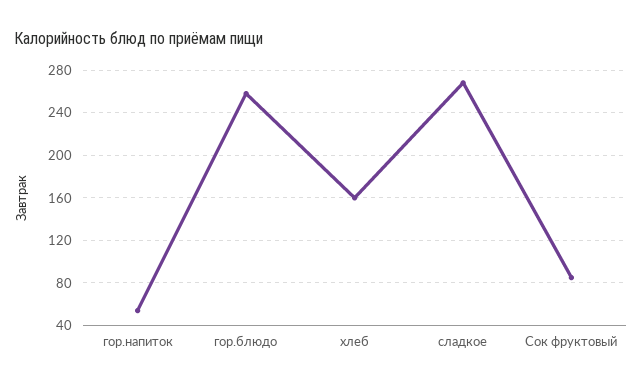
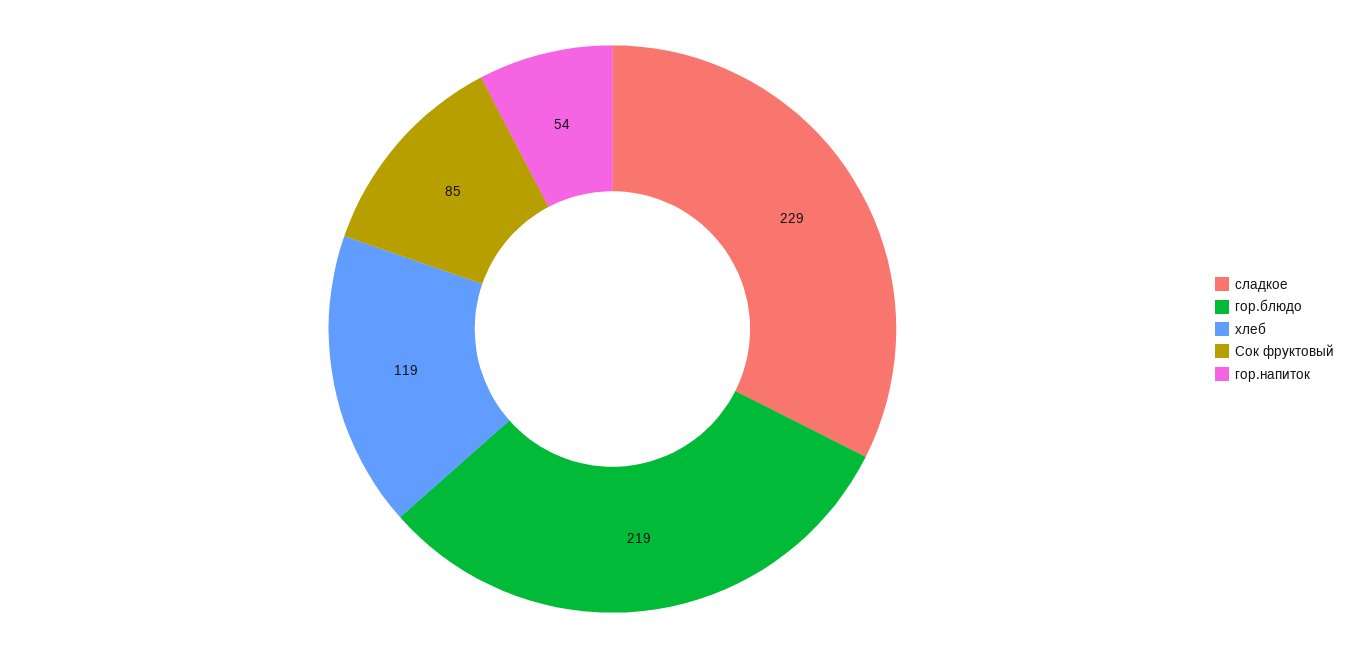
гор.блюдо: 260 -> 219
хлеб: 160 -> 119
сладкое: 270 -> 229

